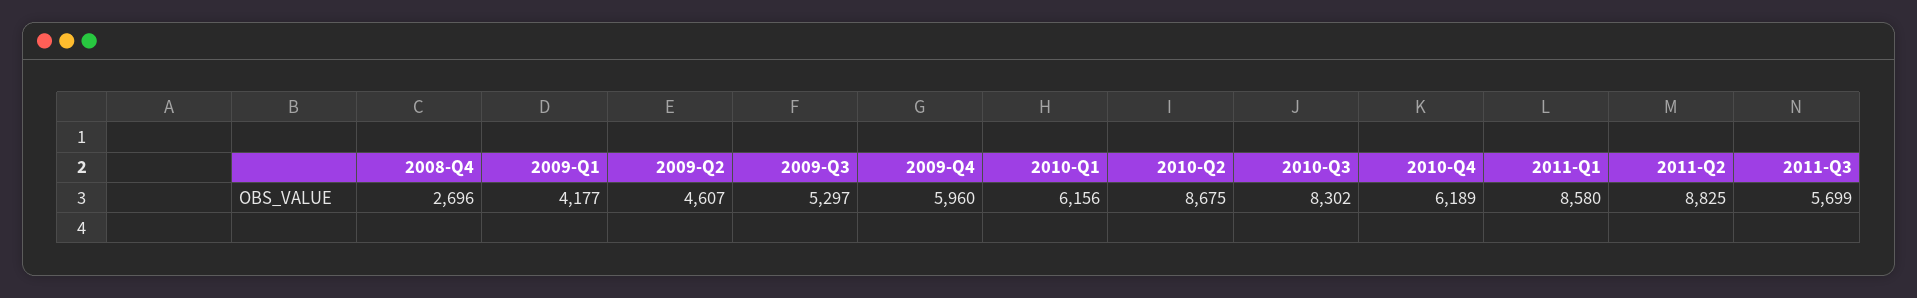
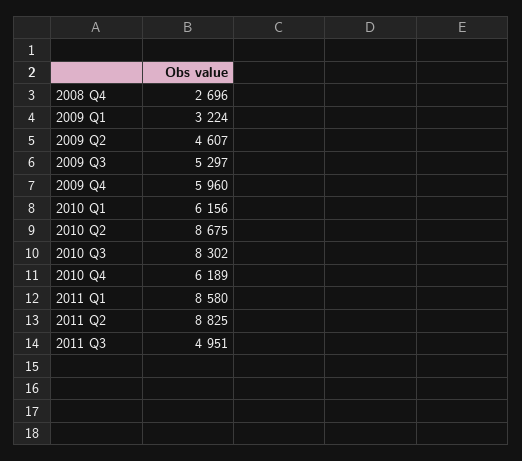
2009-Q1: 4177 -> 3224
2011-Q3: 5699 -> 4951

